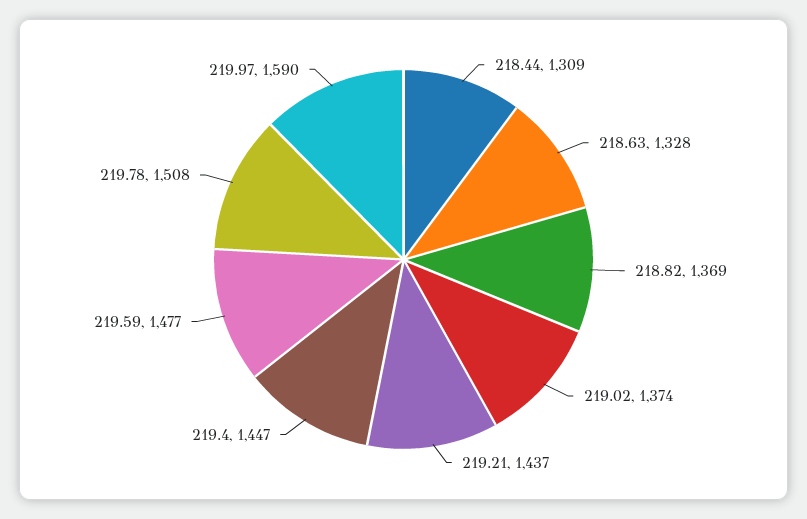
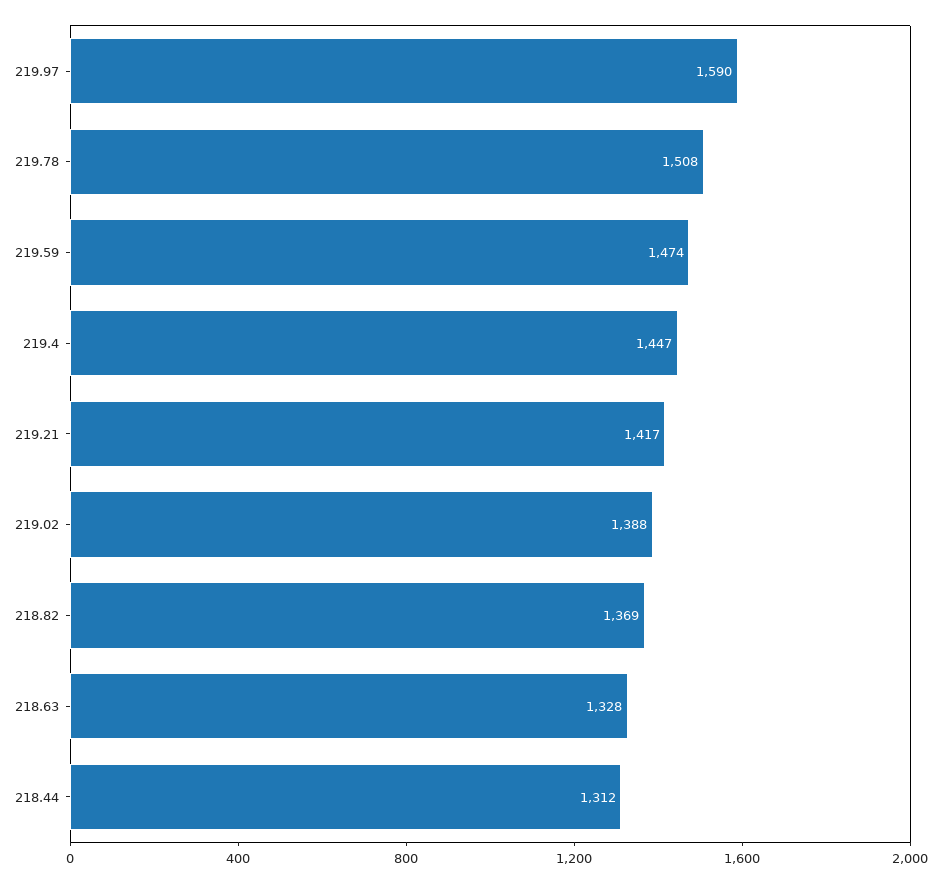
218.44: 1309 -> 1312
219.02: 1374 -> 1388
219.21: 1437 -> 1417
219.59: 1477 -> 1474

